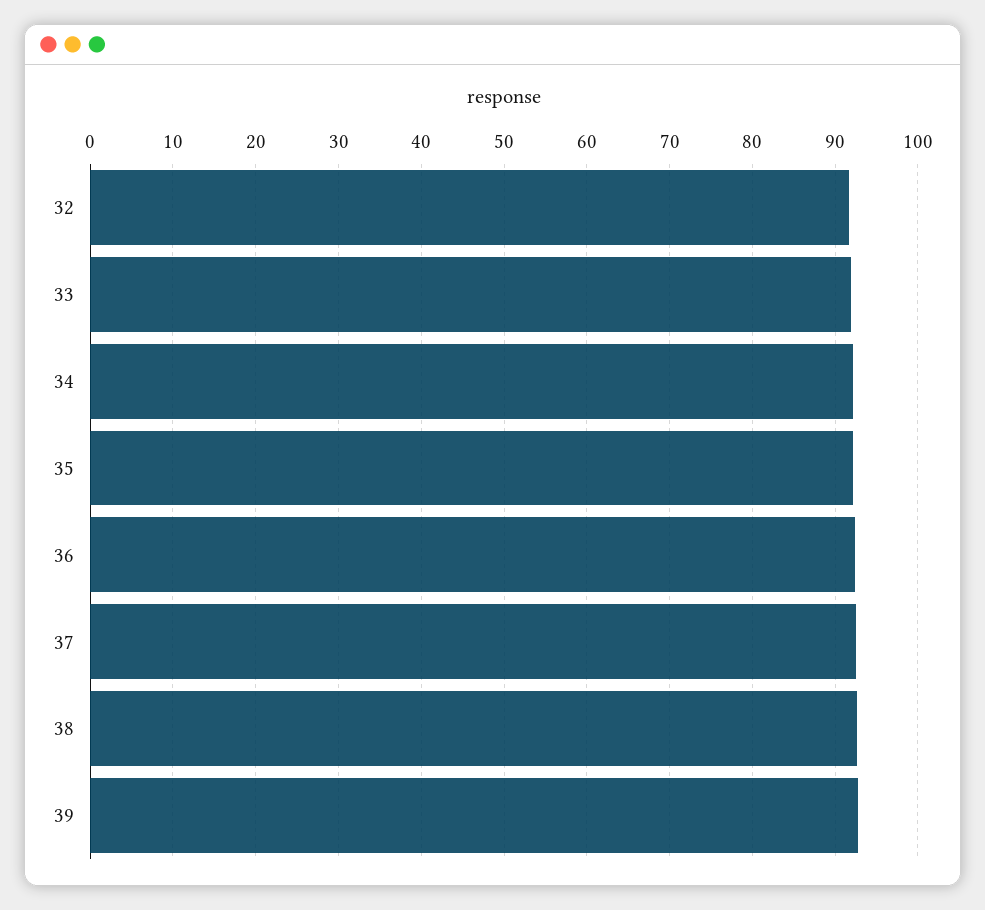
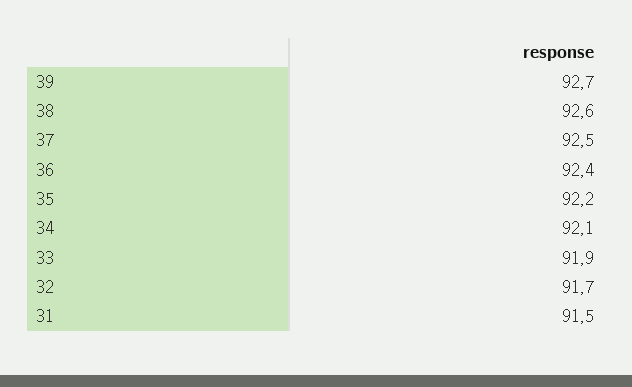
31: none -> 91.5

